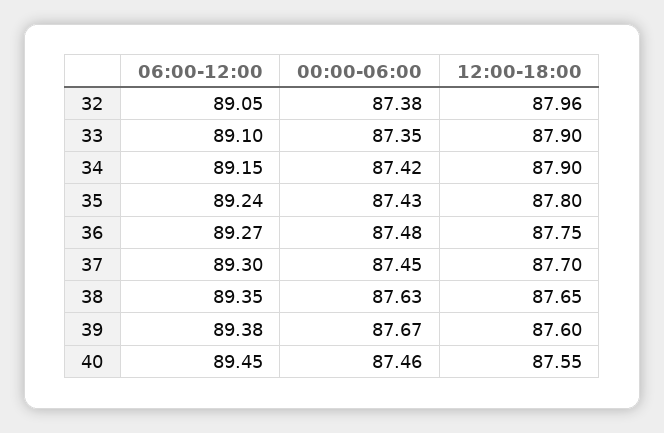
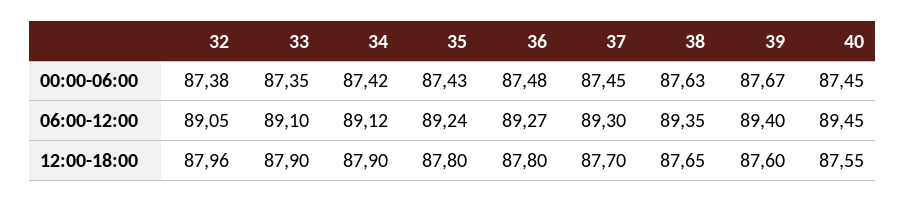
06:00-12:00, 34: 89.15 -> 89.12
12:00-18:00, 36: 87.75 -> 87.8
06:00-12:00, 39: 89.38 -> 89.4
00:00-06:00, 40: 87.46 -> 87.45

